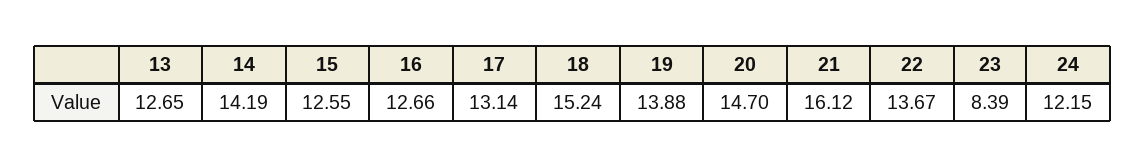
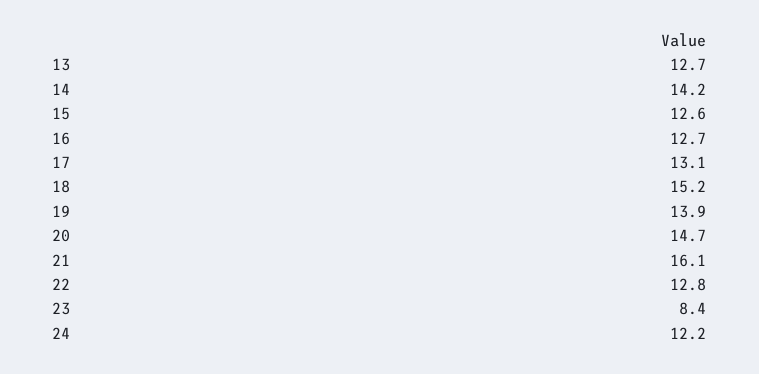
22: 13.67 -> 12.8

